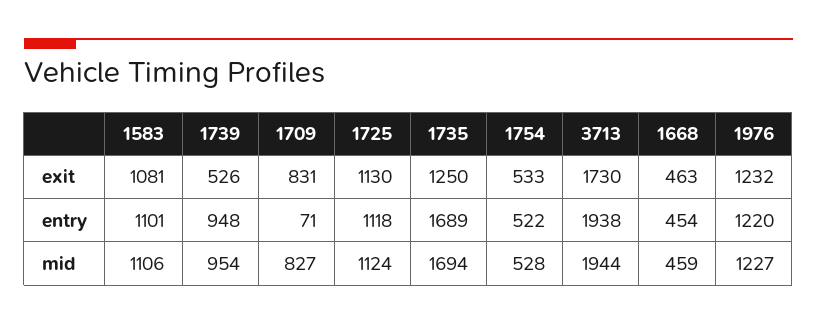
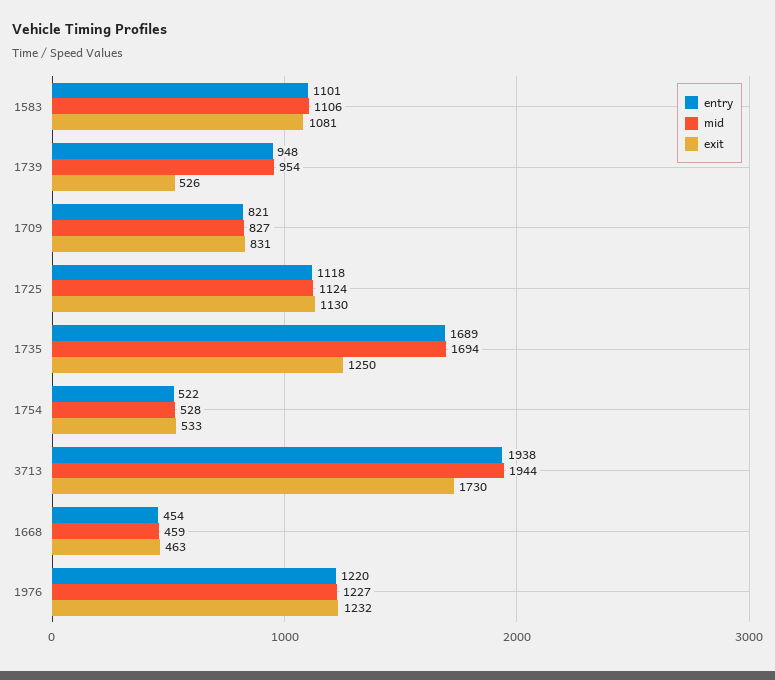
entry, 1709: 71 -> 821

